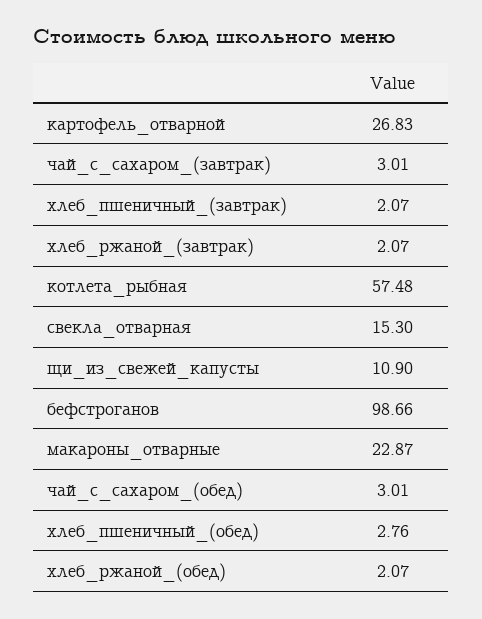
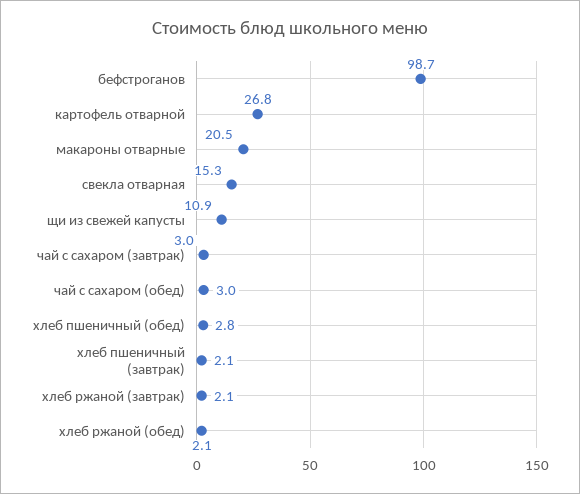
котлета_рыбная: 57.48 -> none
макароны_отварные: 22.87 -> 20.5

